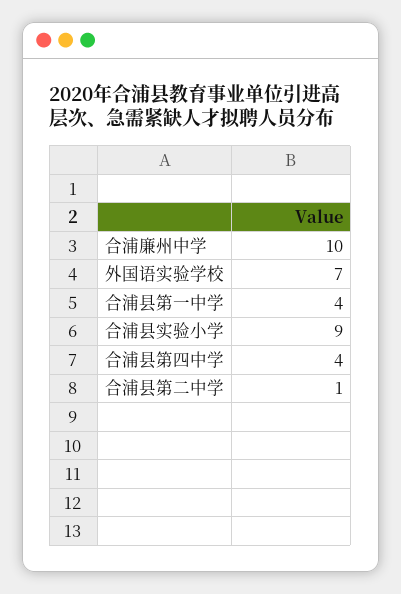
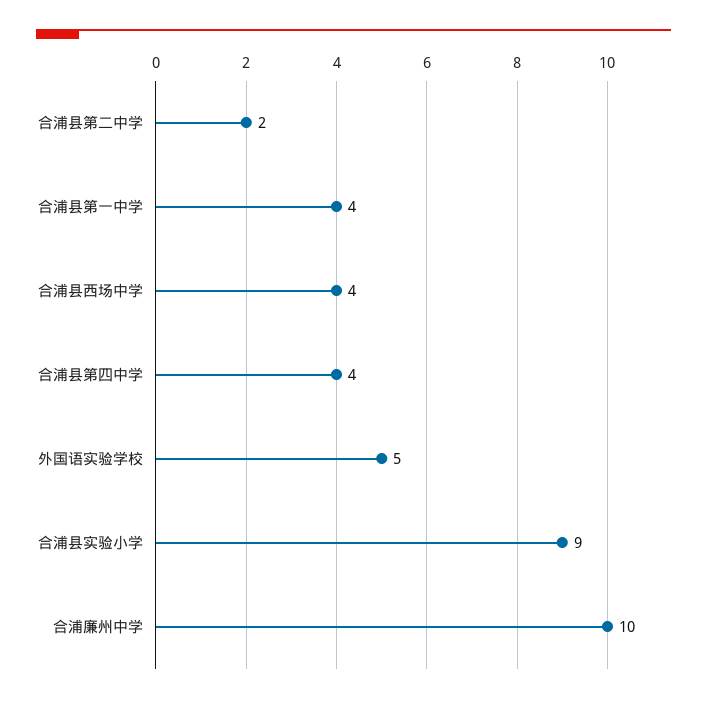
外国语实验学校: 7 -> 5
合浦县第二中学: 1 -> 2
合浦县西场中学: none -> 4

